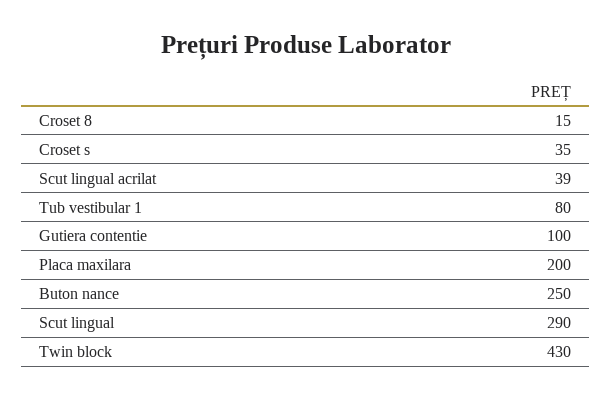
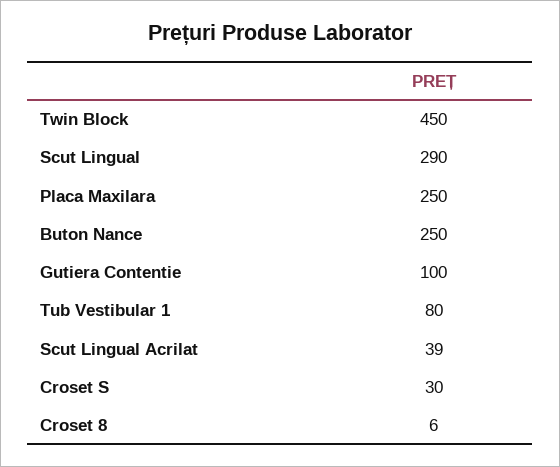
Croset 8: 15 -> 6
Croset s: 35 -> 30
Placa maxilara: 200 -> 250
Twin block: 430 -> 450

